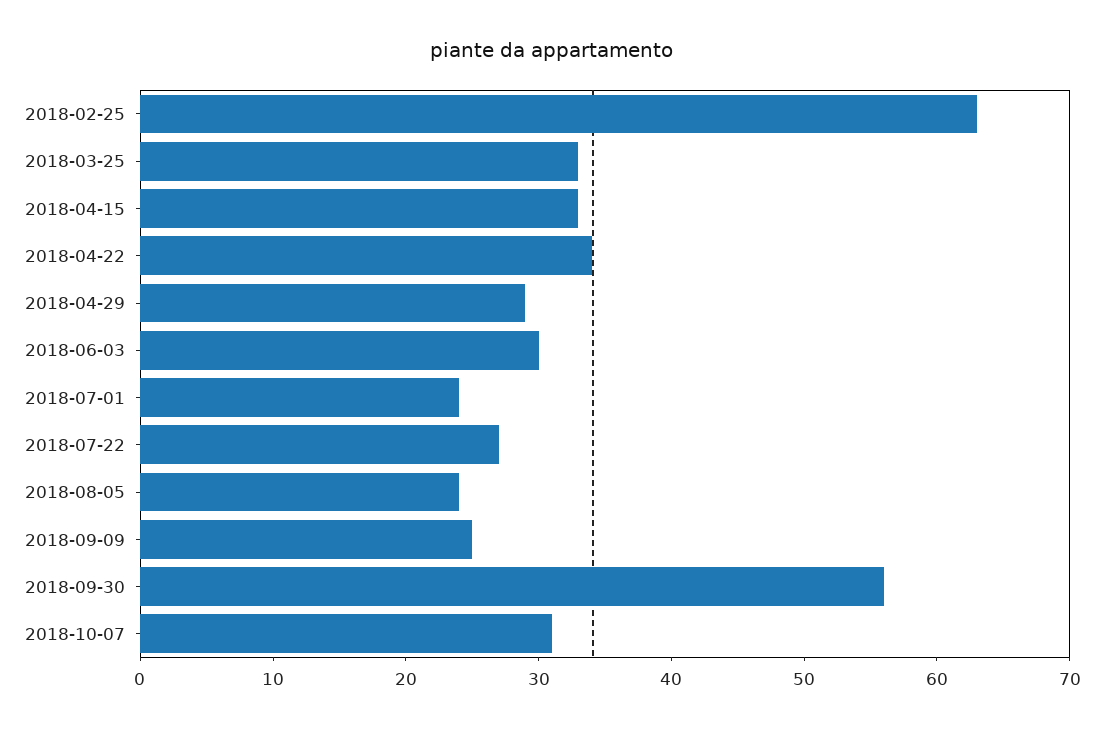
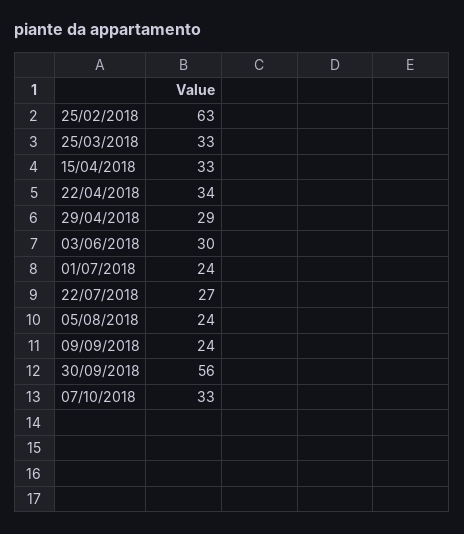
2018-09-09: 25 -> 24
2018-10-07: 31 -> 33

